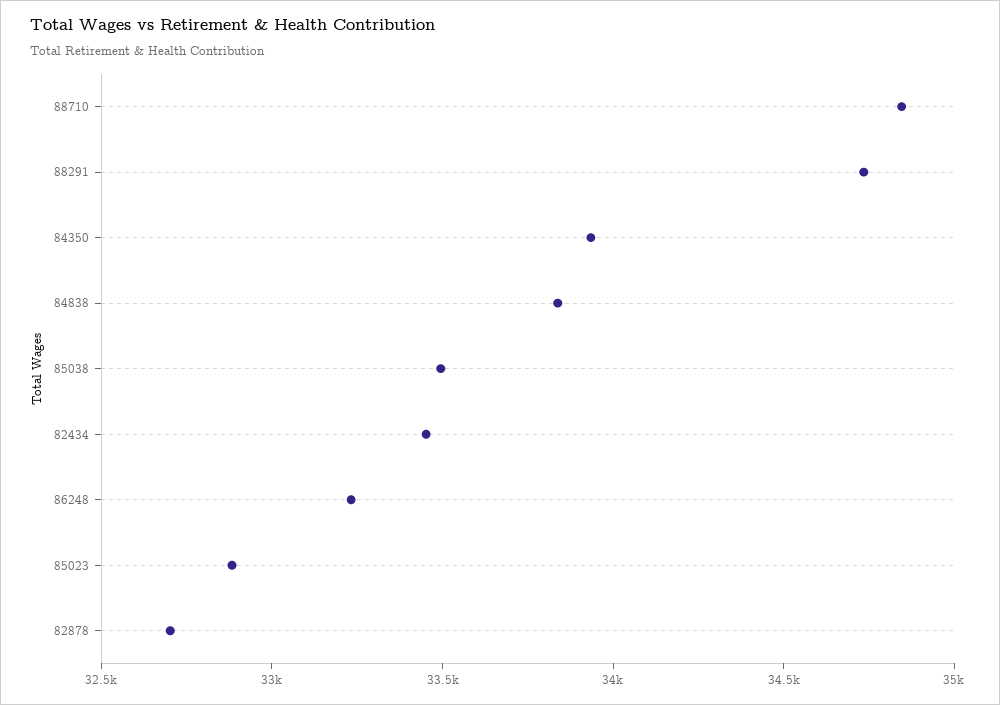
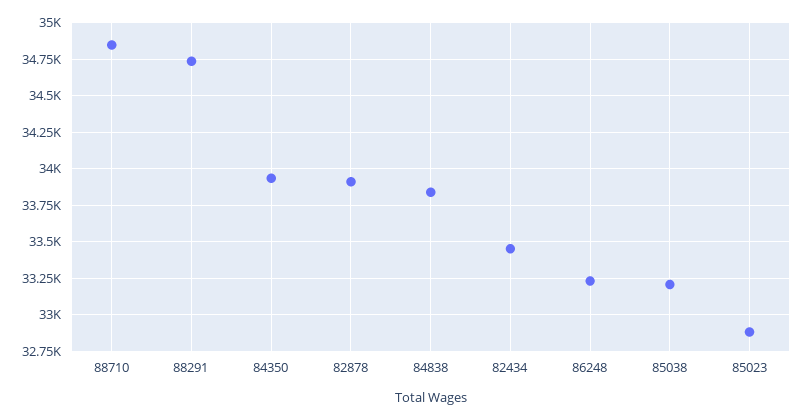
85038: 33500 -> 33200
82878: 32700 -> 33900

